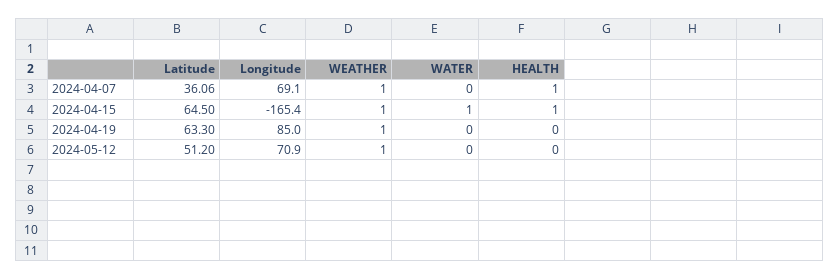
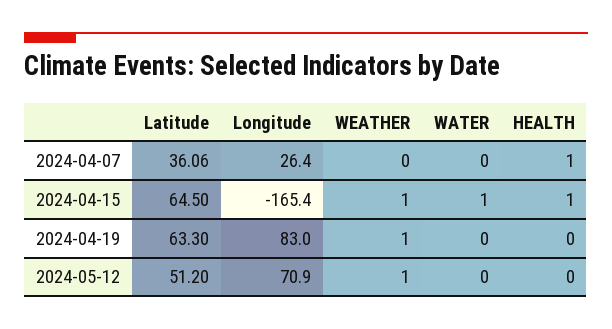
Longitude, 2024-04-07: 69.1 -> 26.4
WEATHER, 2024-04-07: 1 -> 0
Longitude, 2024-04-19: 85 -> 83

